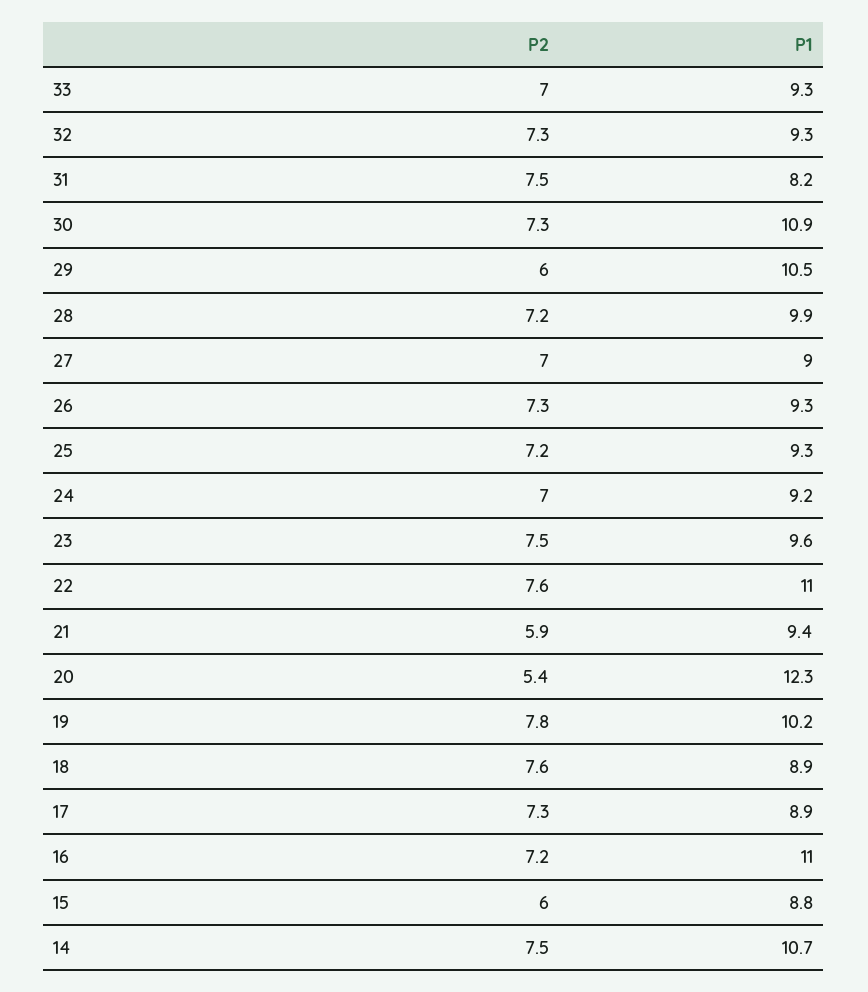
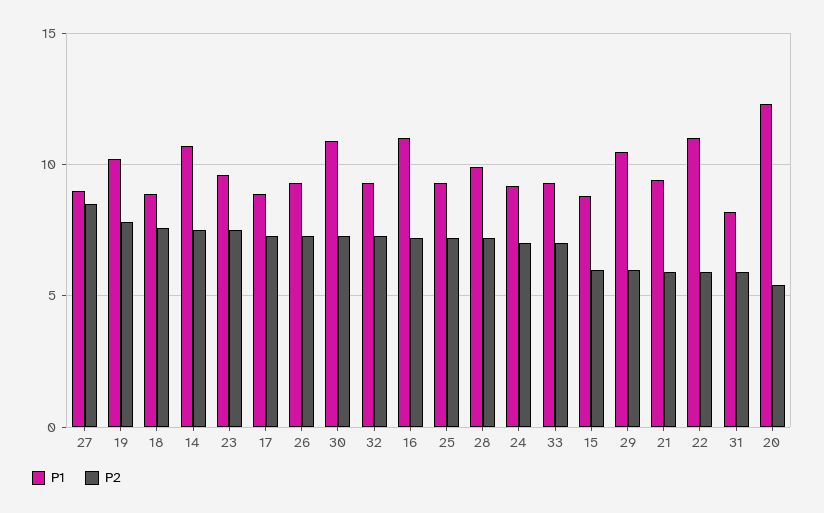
P2, 31: 7.5 -> 6
P2, 27: 7 -> 8.5
P2, 22: 7.6 -> 6

